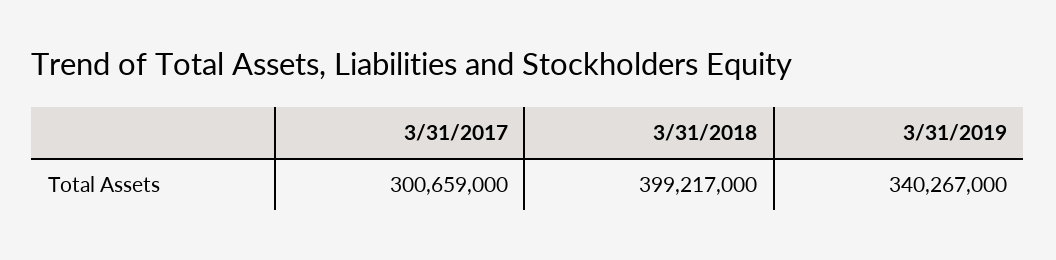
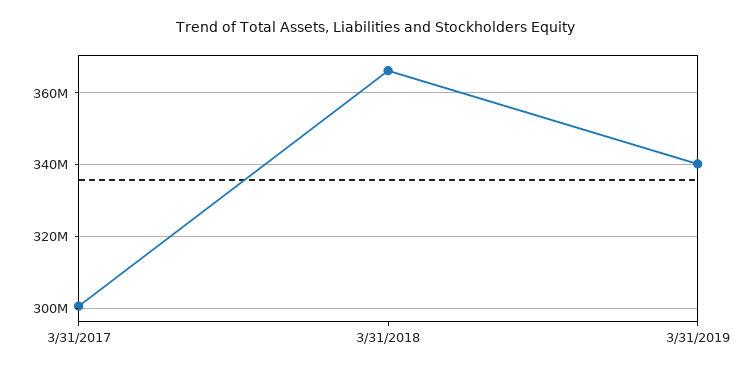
3/31/2018: 399217000 -> 366000000

